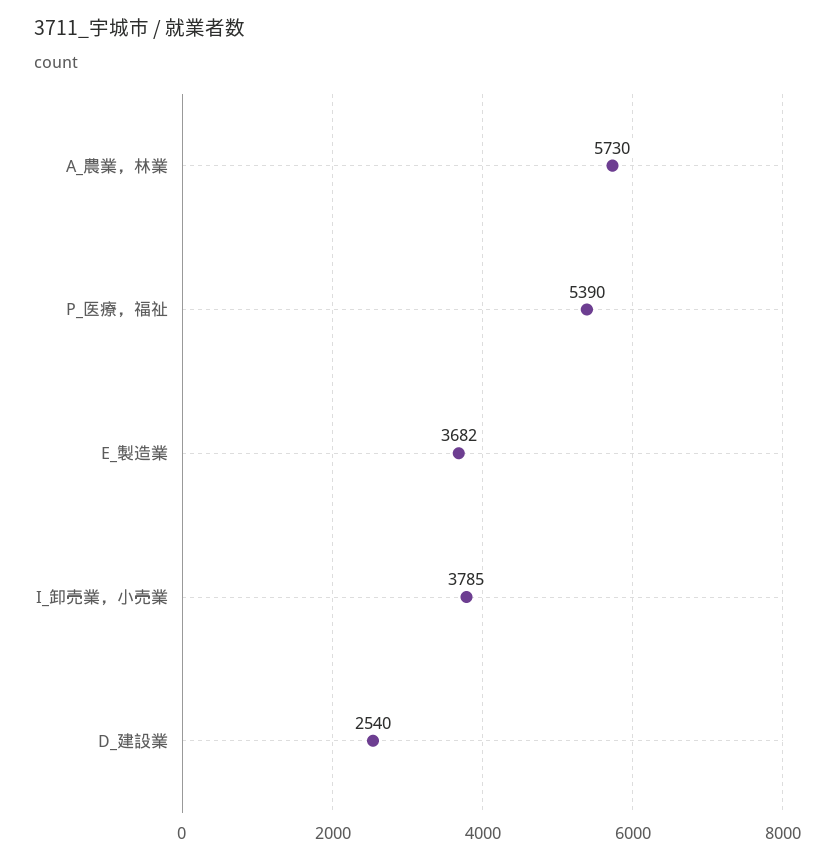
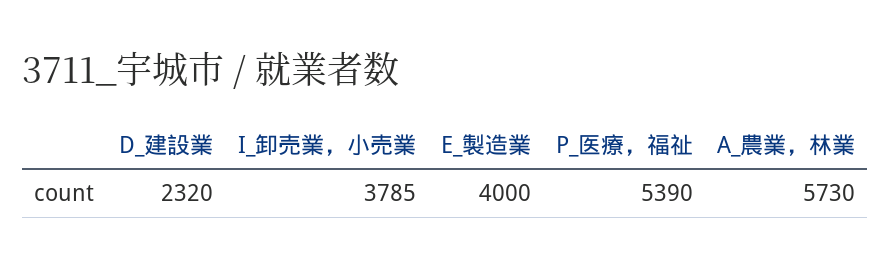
E_製造業: 3682 -> 4000
D_建設業: 2540 -> 2320

